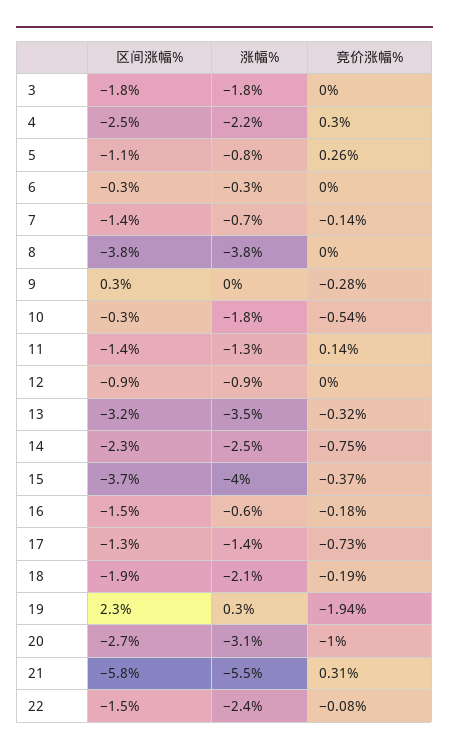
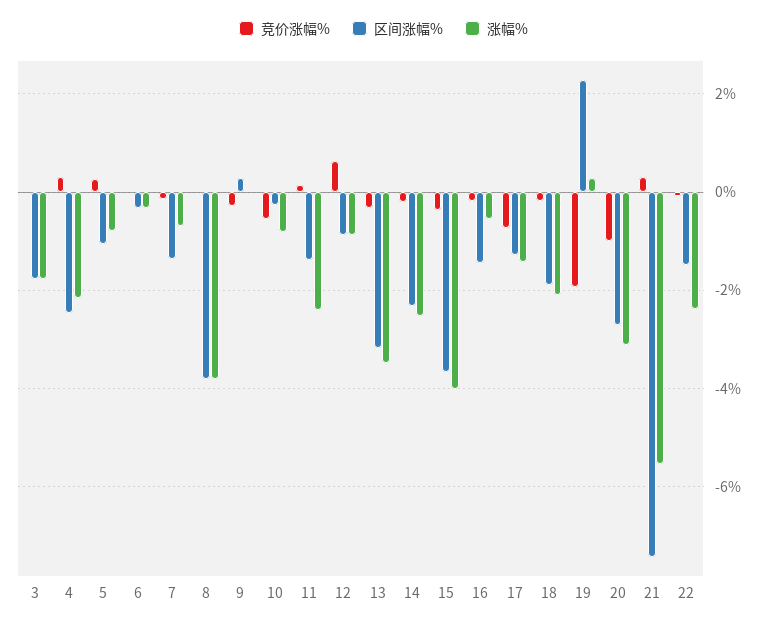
涨幅%, 10: -1.8 -> -0.8
涨幅%, 11: -1.3 -> -2.4
竞价涨幅%, 12: 0 -> 0.6
竞价涨幅%, 14: -0.75 -> -0.2
区间涨幅%, 21: -5.8 -> -7.4

